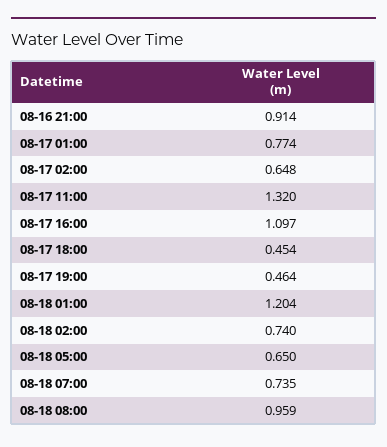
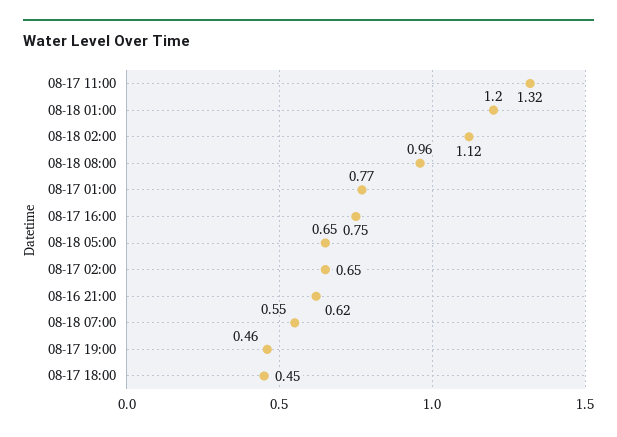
08-16 21:00: 0.914 -> 0.62
08-17 16:00: 1.097 -> 0.75
08-18 02:00: 0.74 -> 1.12
08-18 07:00: 0.735 -> 0.55

